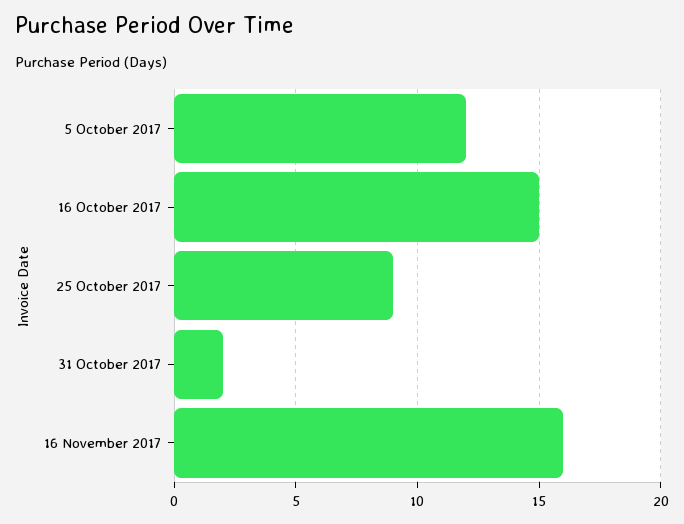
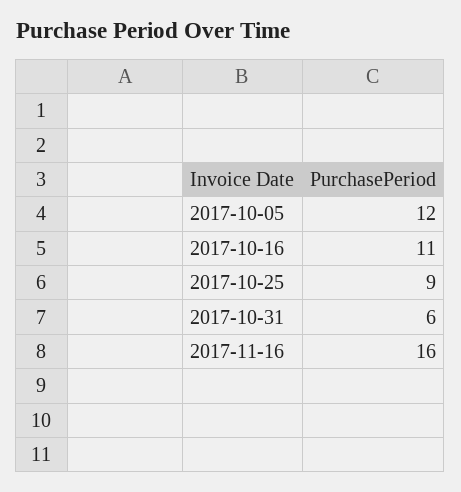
16 October 2017: 15 -> 11
31 October 2017: 2 -> 6

